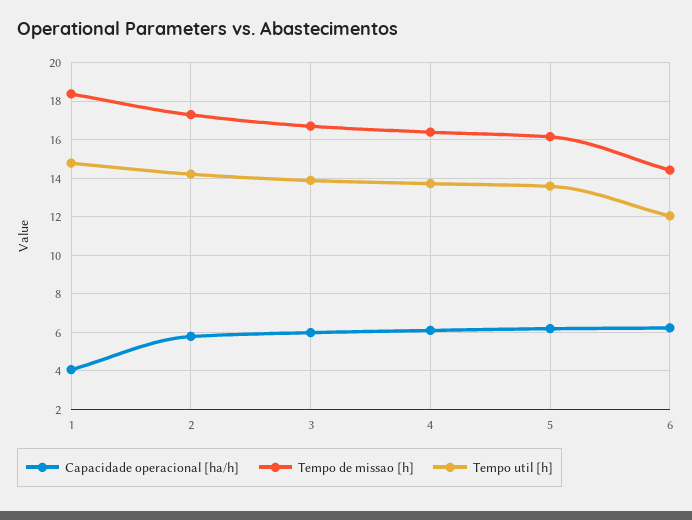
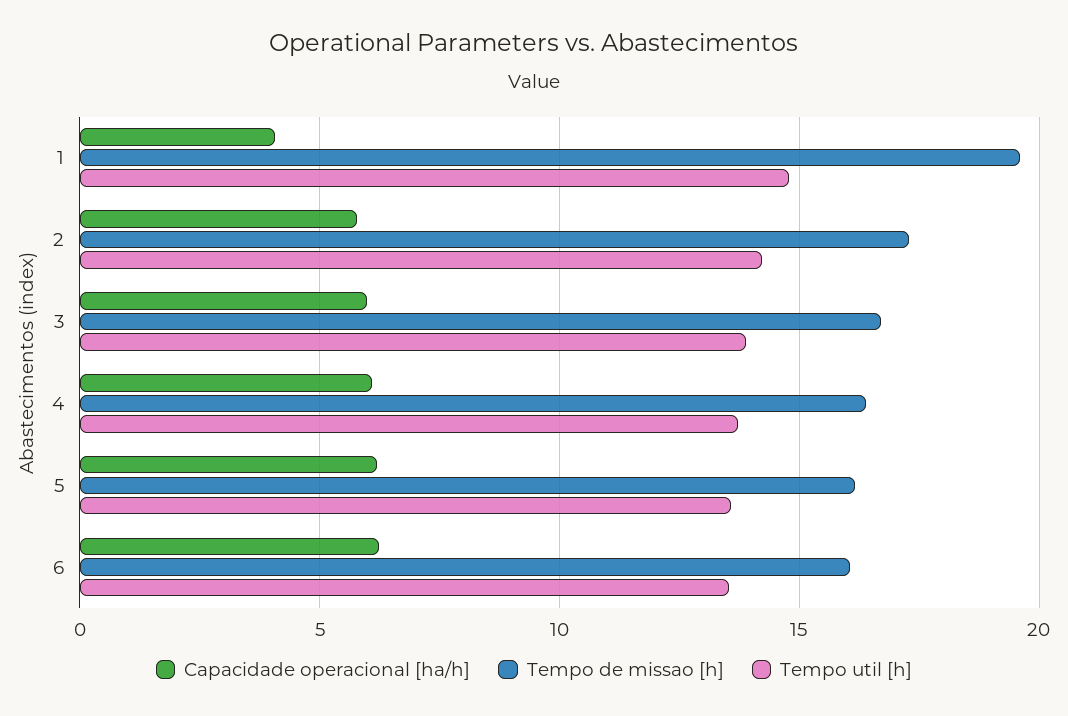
Tempo de missao [h], 1: 18.5 -> 19.5
Tempo de missao [h], 6: 14.5 -> 16
Tempo util [h], 6: 12 -> 13.5

